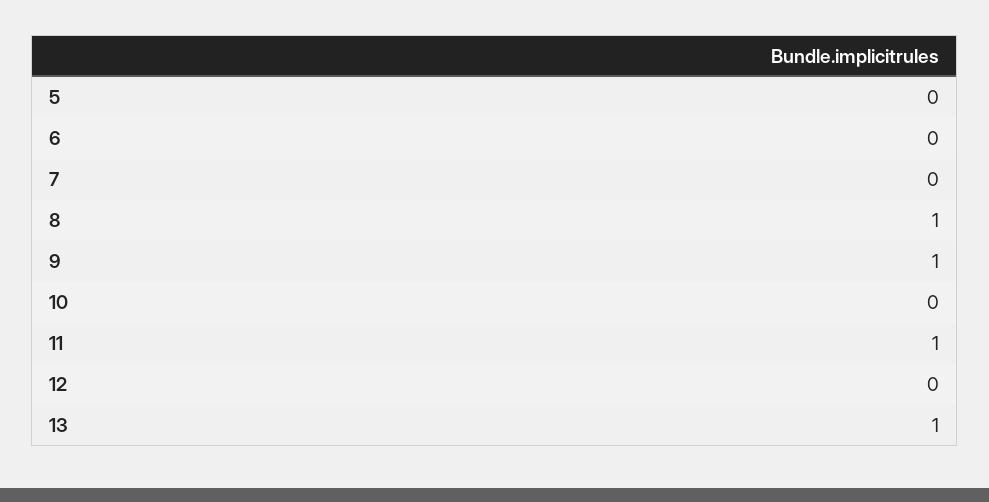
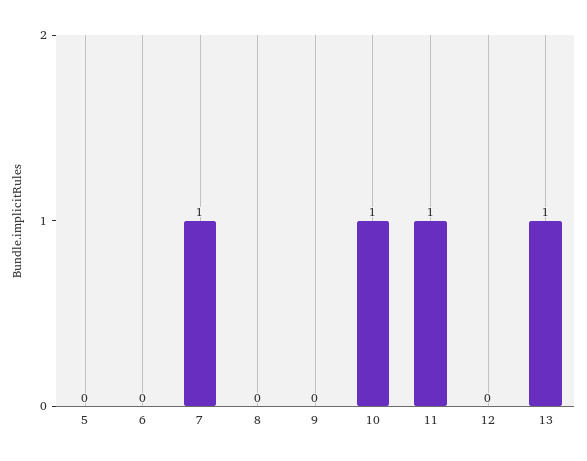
7: 0 -> 1
8: 1 -> 0
9: 1 -> 0
10: 0 -> 1

